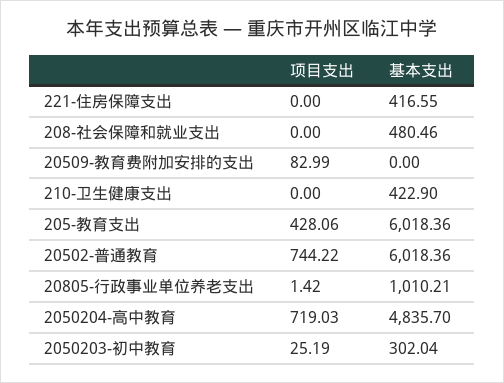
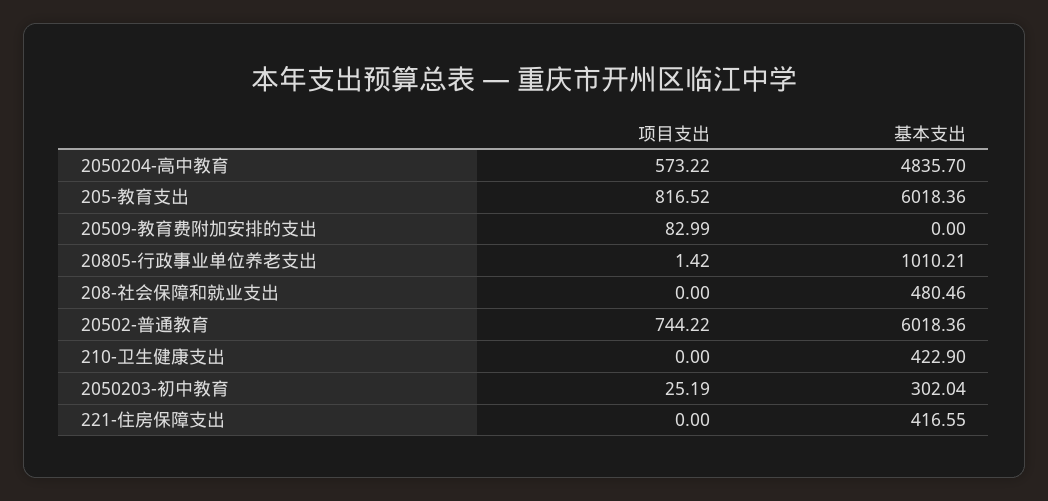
项目支出, 205-教育支出: 428.06 -> 816.52
项目支出, 2050204-高中教育: 719.03 -> 573.22

